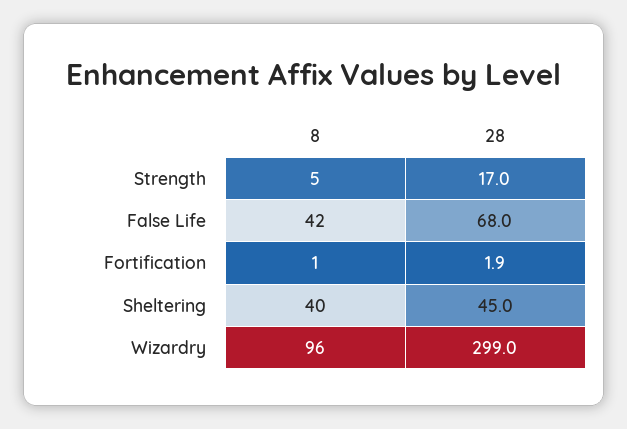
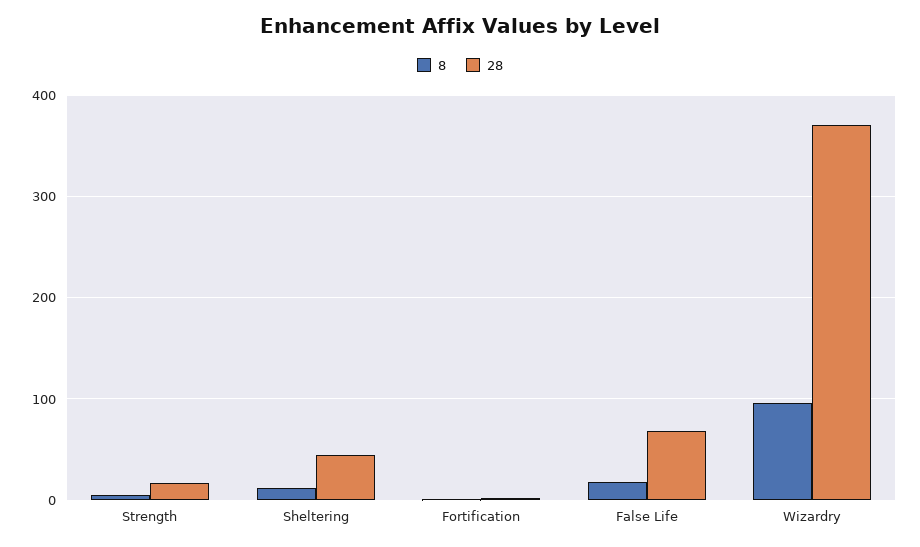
8, False Life: 42 -> 20
8, Sheltering: 40 -> 10
28, Wizardry: 299 -> 370

